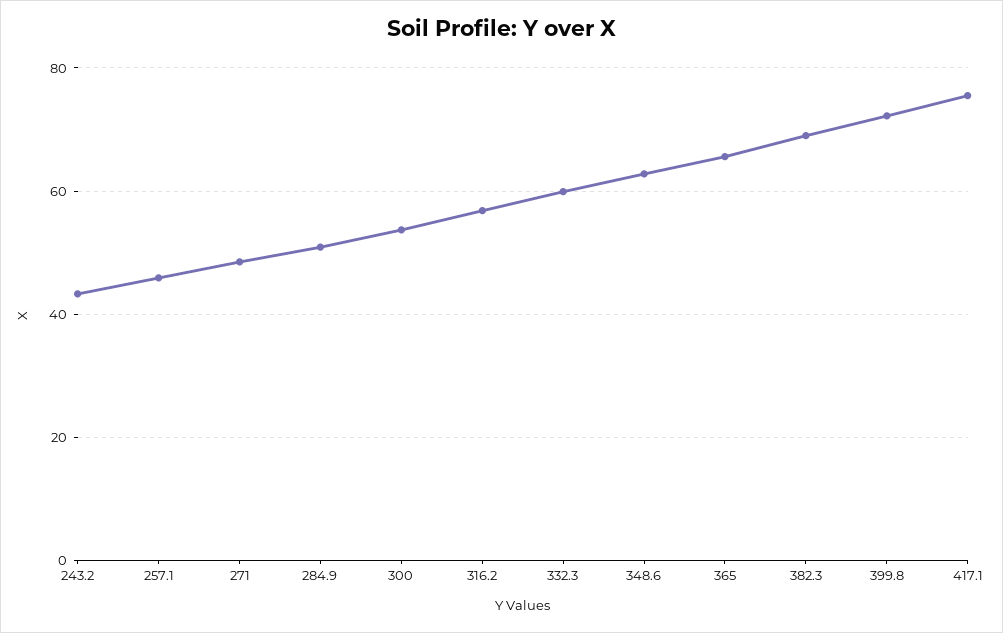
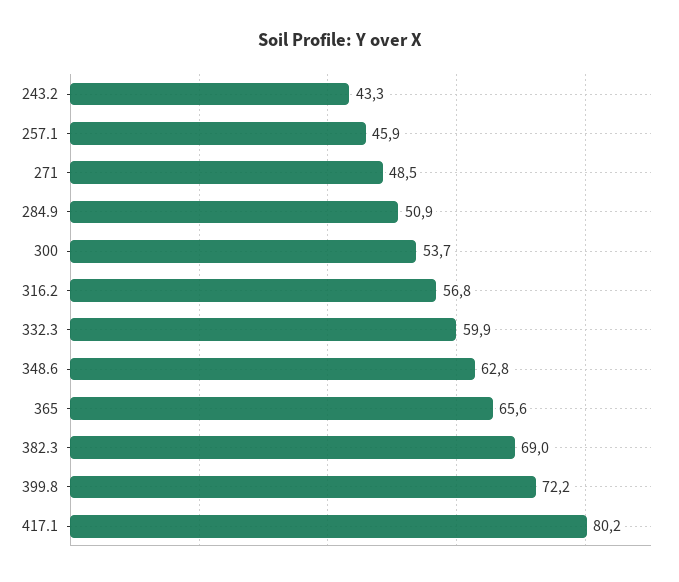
417.1: 76 -> 80.2

